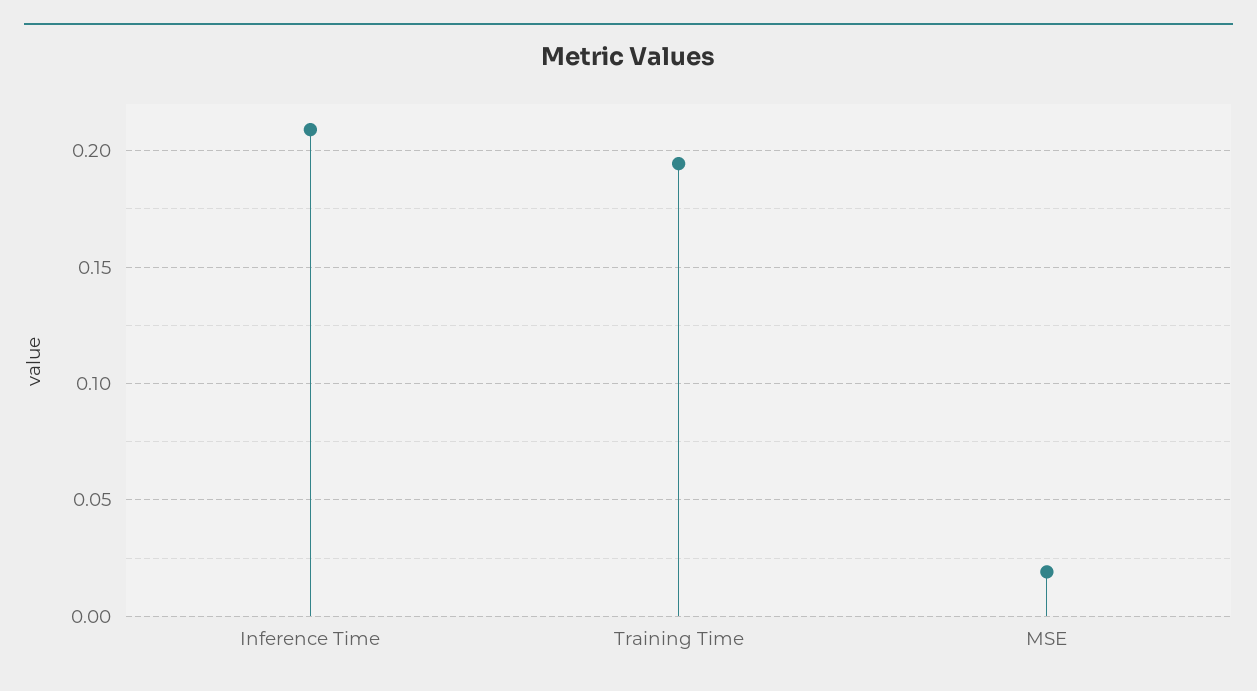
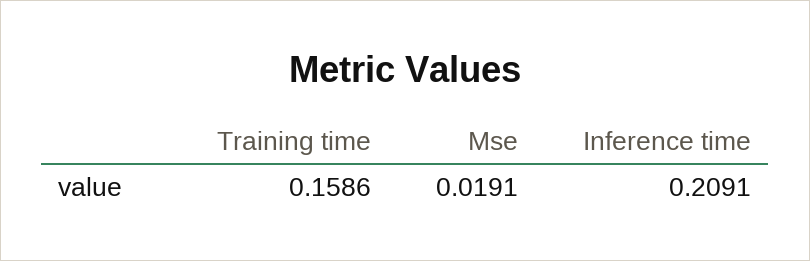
Training Time: 0.195 -> 0.1586

